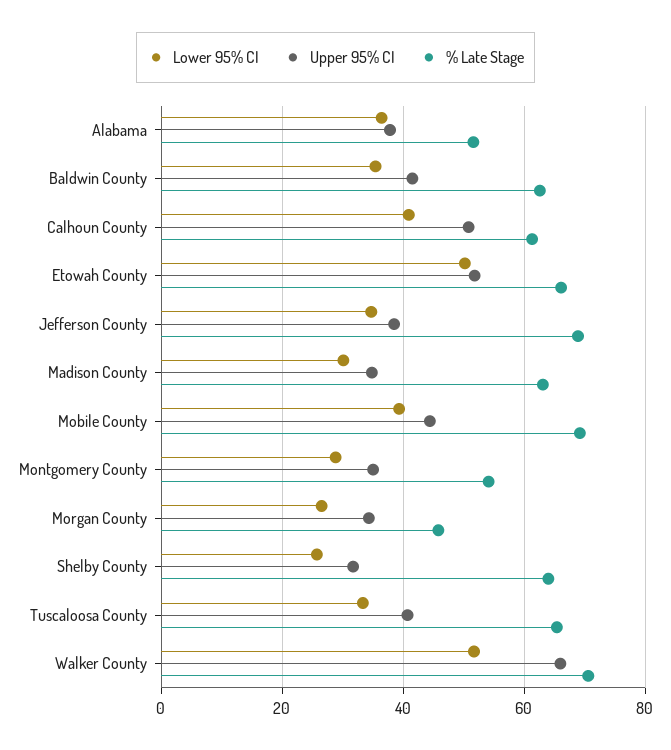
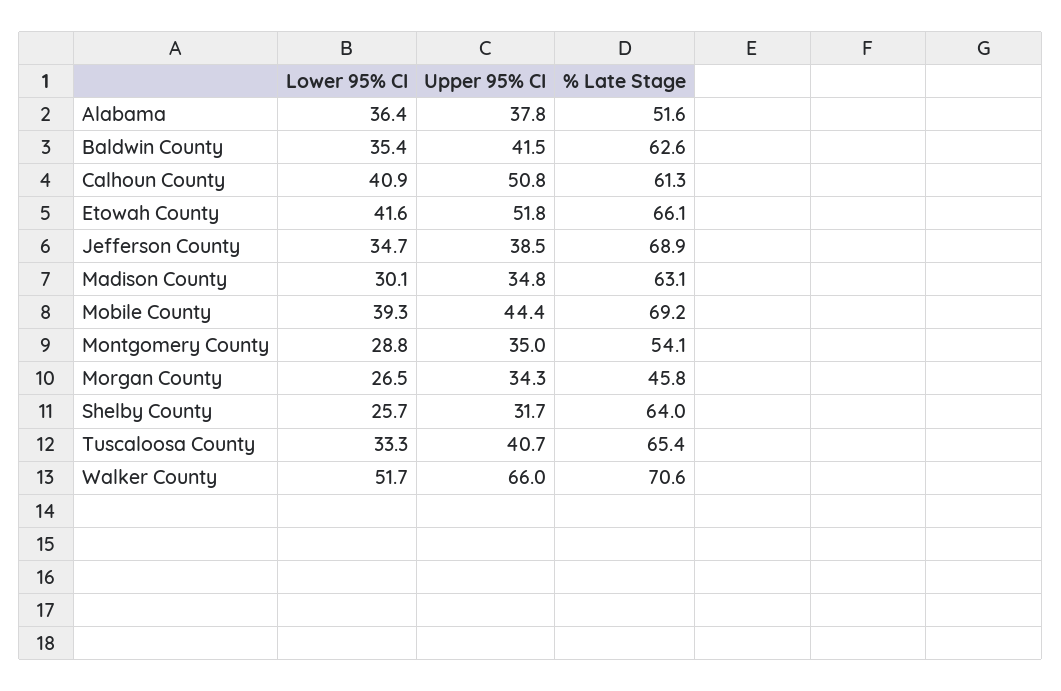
Lower 95% CI, Etowah County: 50 -> 41.6

